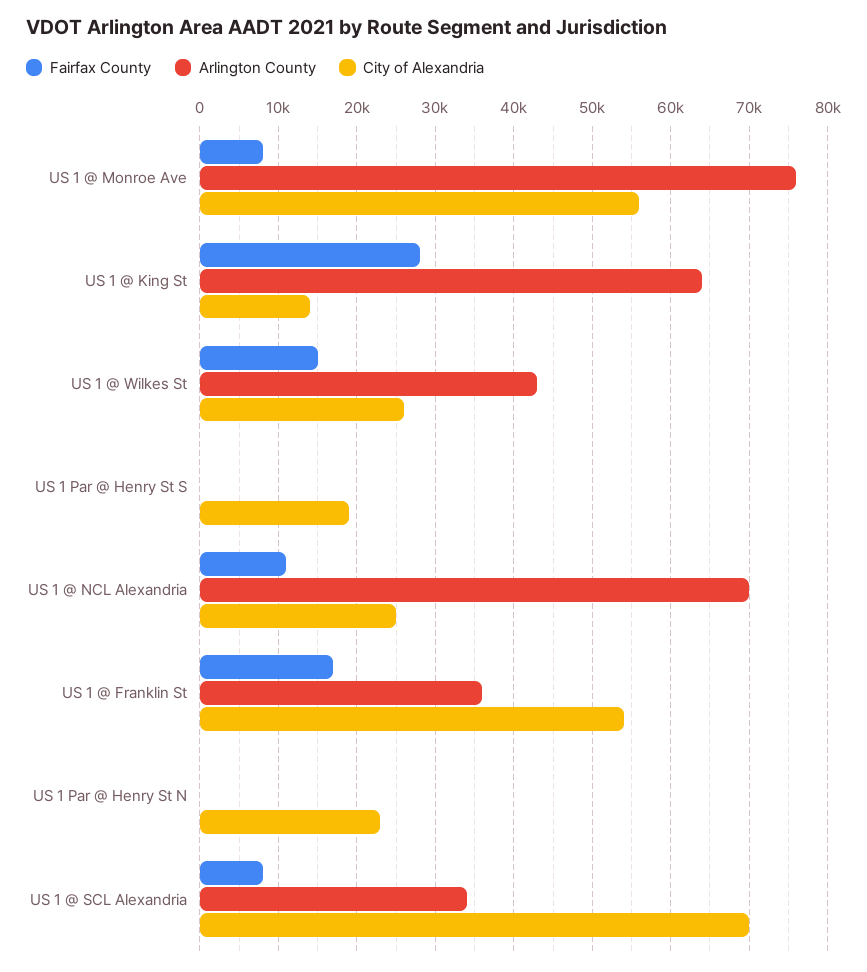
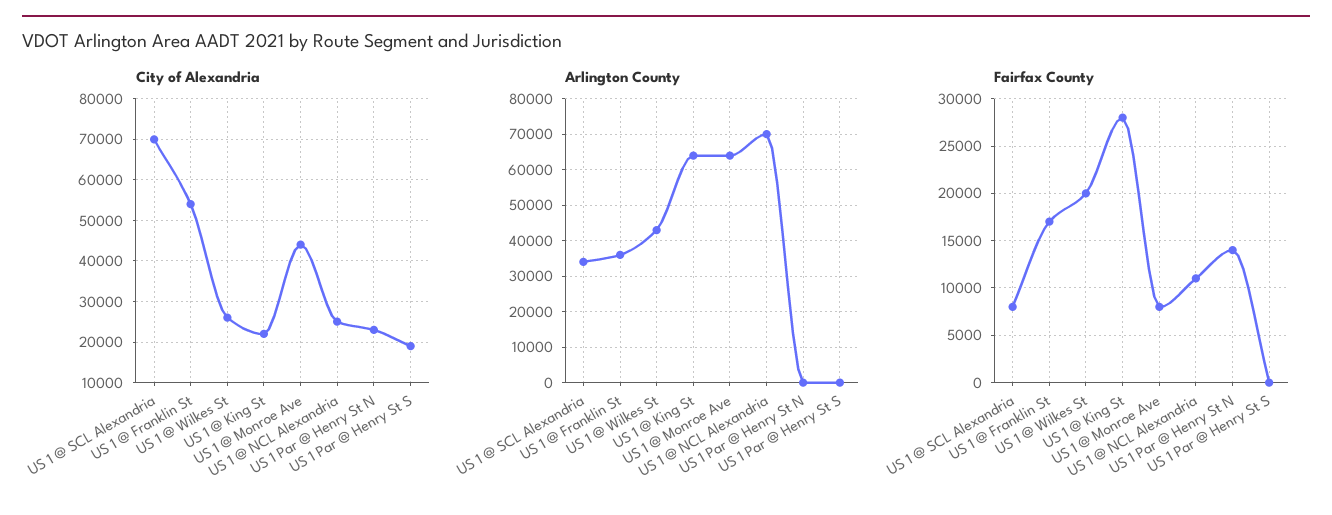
Arlington County, US 1 @ Monroe Ave: 76000 -> 64000
City of Alexandria, US 1 @ Monroe Ave: 56000 -> 44000
City of Alexandria, US 1 @ King St: 14000 -> 22000
Fairfax County, US 1 @ Wilkes St: 15000 -> 20000
Fairfax County, US 1 Par @ Henry St N: 0 -> 14000

